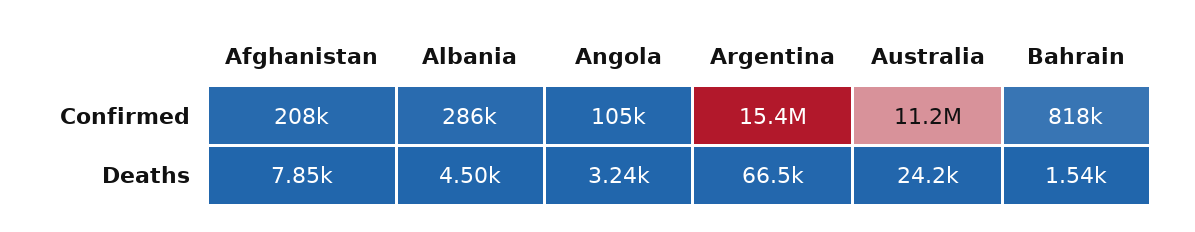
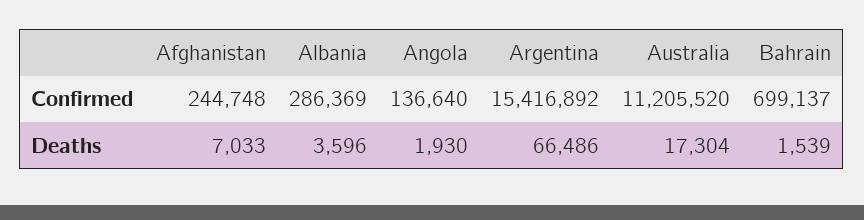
Afghanistan, Confirmed: 208000 -> 244748
Angola, Confirmed: 105000 -> 136640
Bahrain, Confirmed: 818000 -> 699137
Afghanistan, Deaths: 7850 -> 7033
Albania, Deaths: 4500 -> 3596
Angola, Deaths: 3240 -> 1930
Australia, Deaths: 24200 -> 17304

